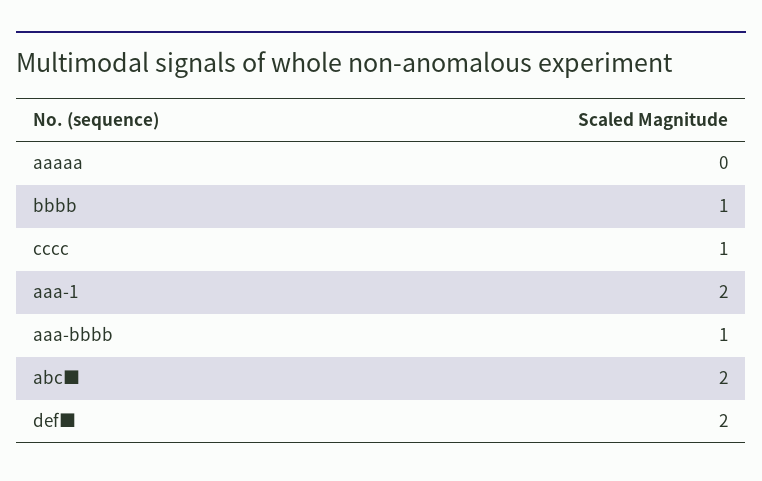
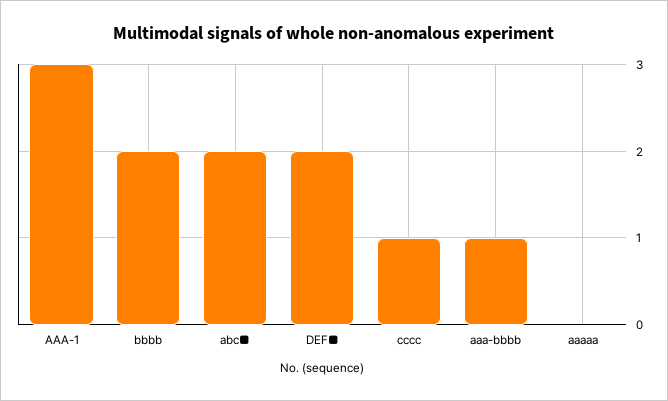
bbbb: 1 -> 2
aaa-1: 2 -> 3

